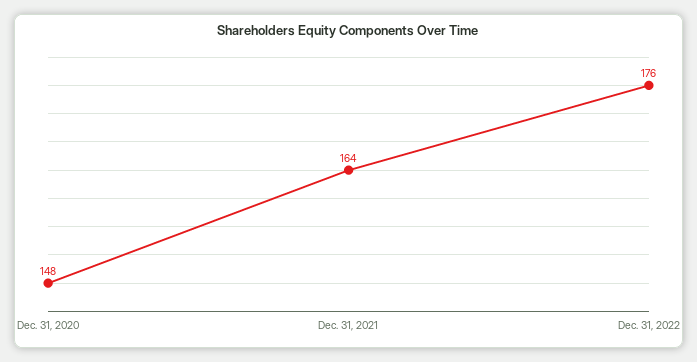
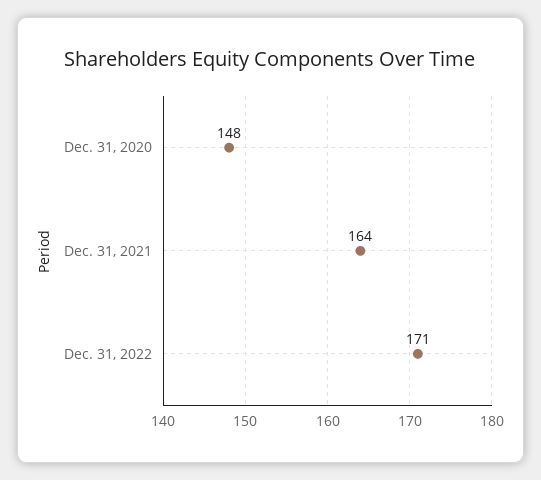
Dec. 31, 2022: 176 -> 171

